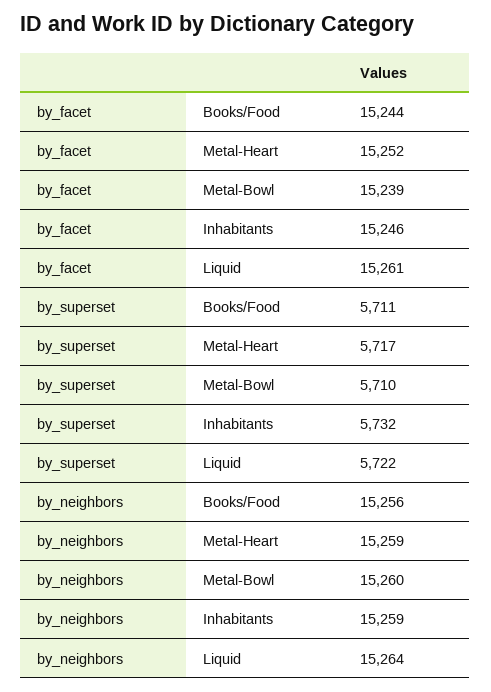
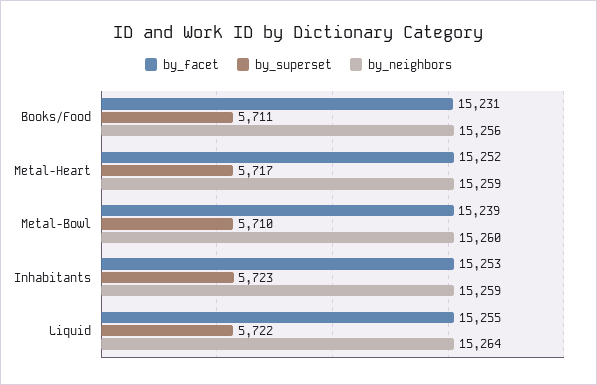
by_facet, Books/Food: 15244 -> 15231
by_facet, Inhabitants: 15246 -> 15253
by_facet, Liquid: 15261 -> 15255
by_superset, Inhabitants: 5732 -> 5723

